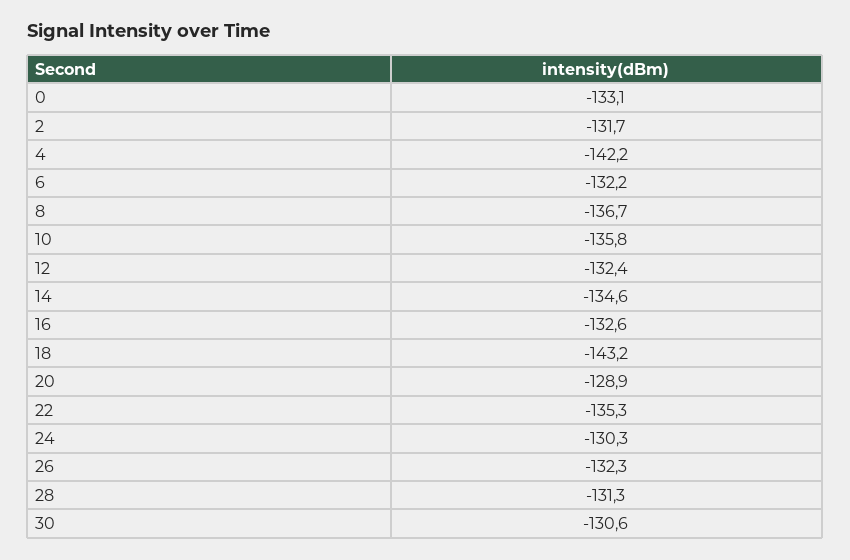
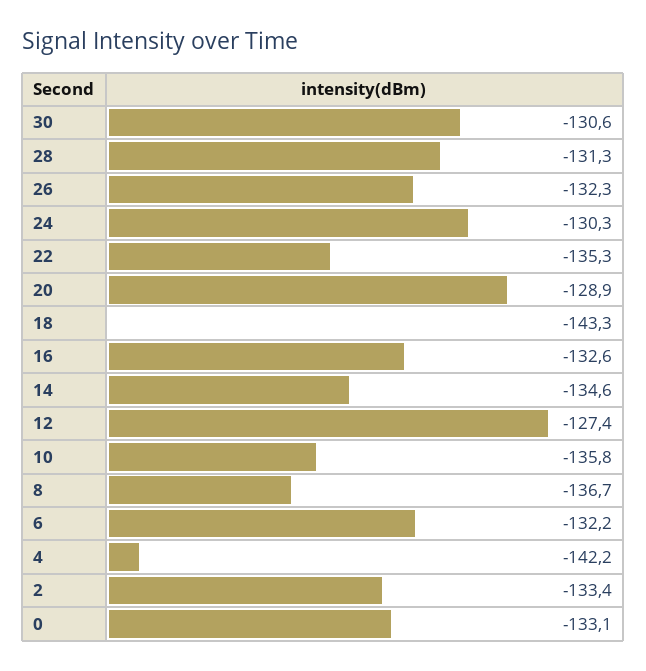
2: -131.7 -> -133.4
12: -132.4 -> -127.4
18: -143.2 -> -143.3

